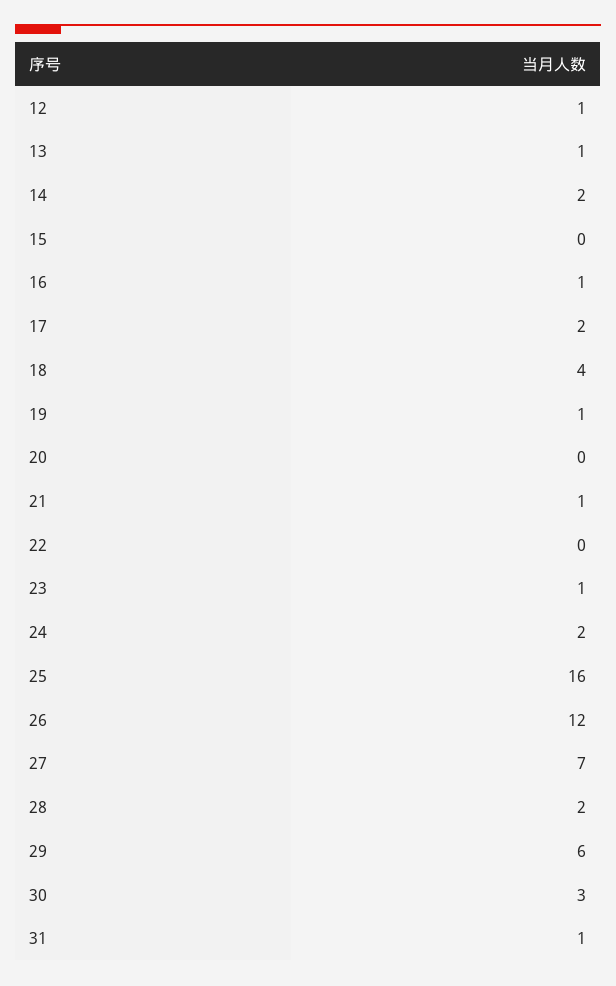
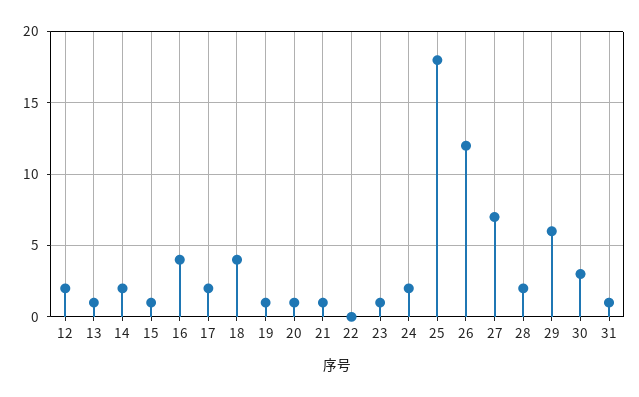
12: 1 -> 2
15: 0 -> 1
16: 1 -> 4
20: 0 -> 1
25: 16 -> 18

